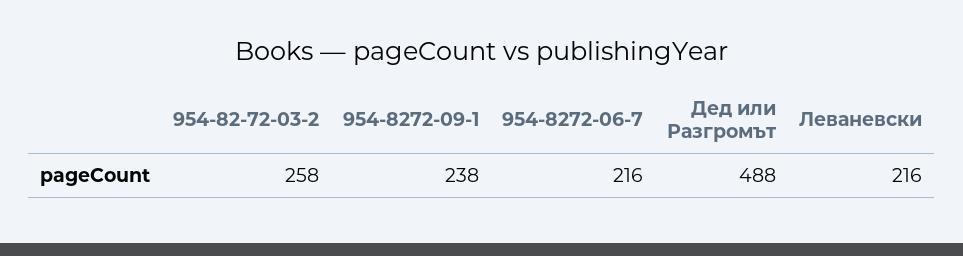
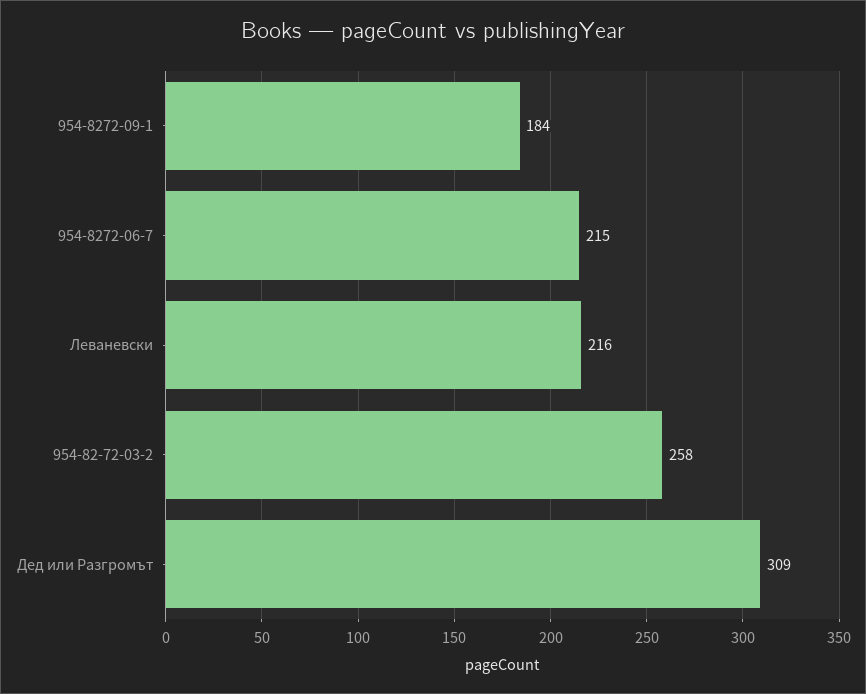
954-8272-09-1: 238 -> 184
954-8272-06-7: 216 -> 215
Дед или Разгромът: 488 -> 309

